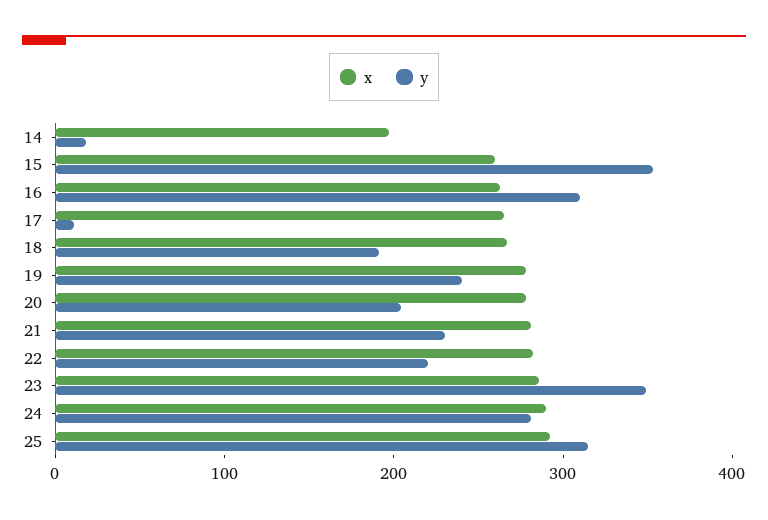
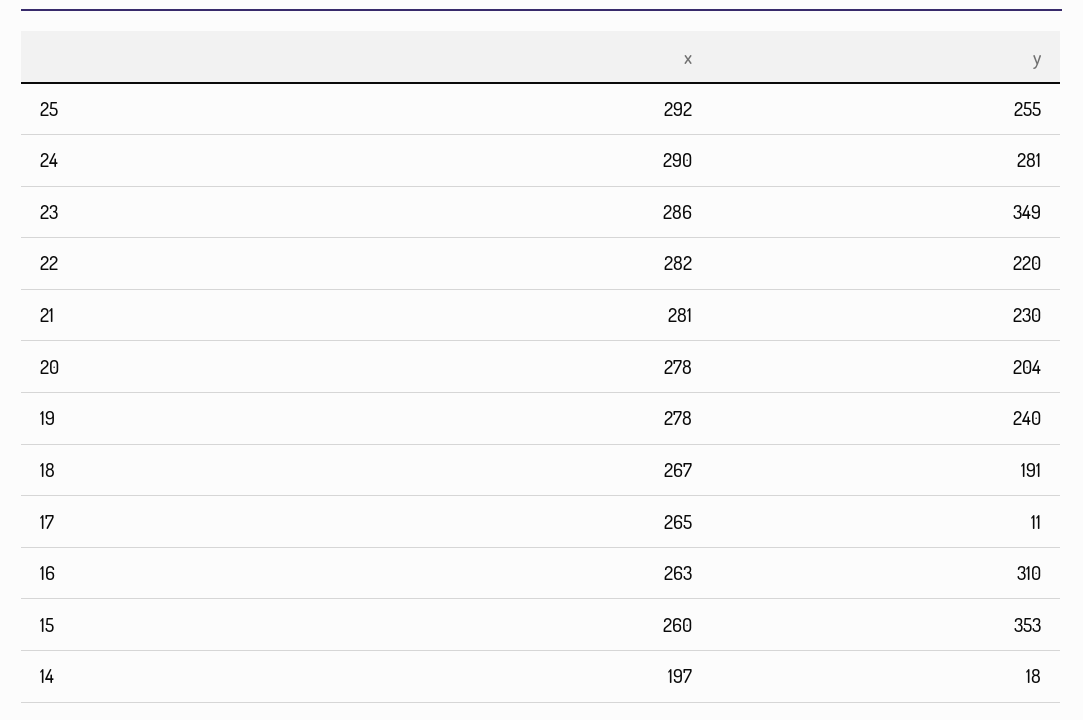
y, 25: 320 -> 255

